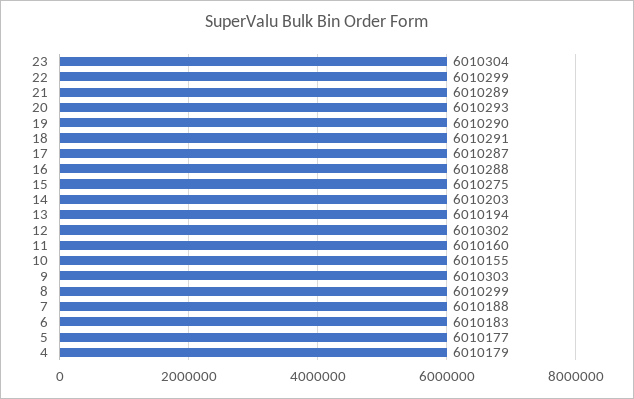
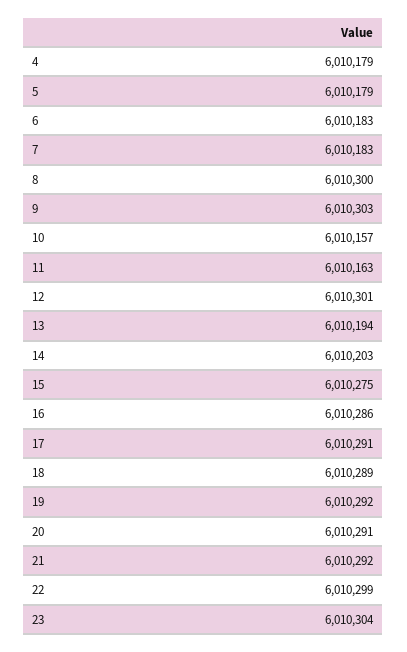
21: 6010289 -> 6010292
20: 6010293 -> 6010291
19: 6010290 -> 6010292
18: 6010291 -> 6010289
17: 6010287 -> 6010291
16: 6010288 -> 6010286
12: 6010302 -> 6010301
11: 6010160 -> 6010163
10: 6010155 -> 6010157
8: 6010299 -> 6010300
7: 6010188 -> 6010183
5: 6010177 -> 6010179

